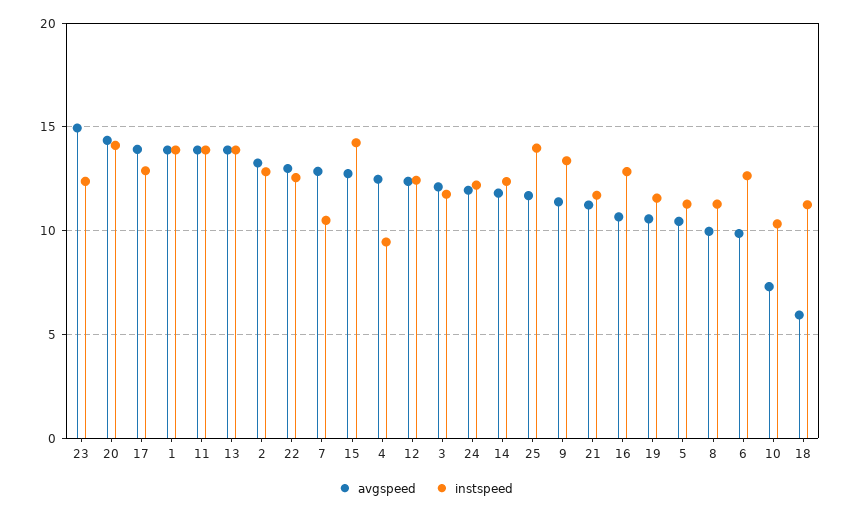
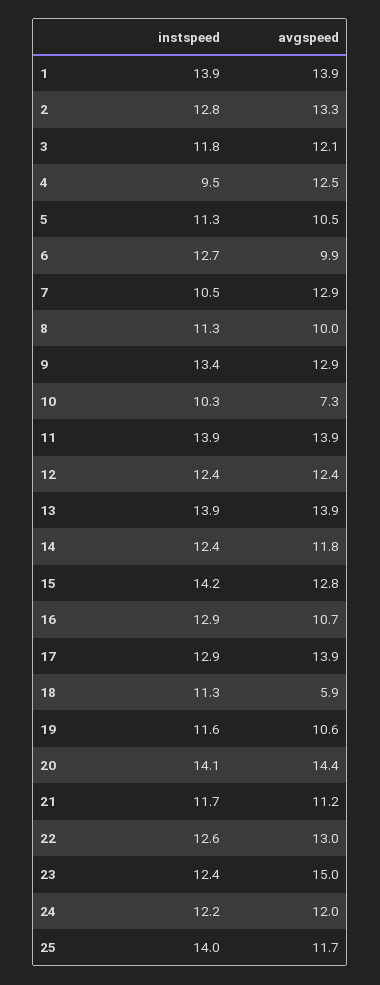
avgspeed, 9: 11.5 -> 12.9

